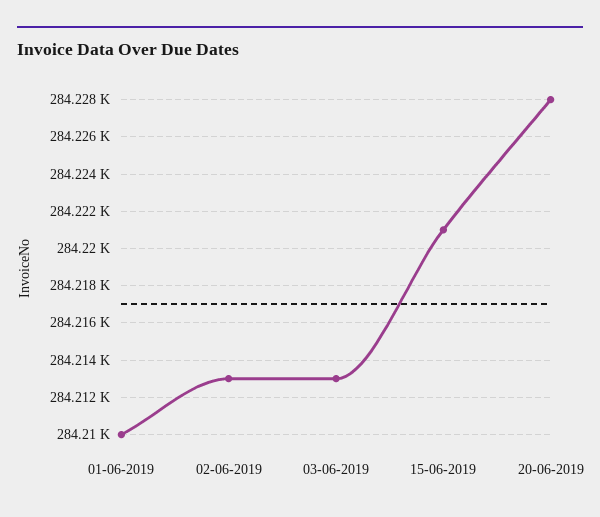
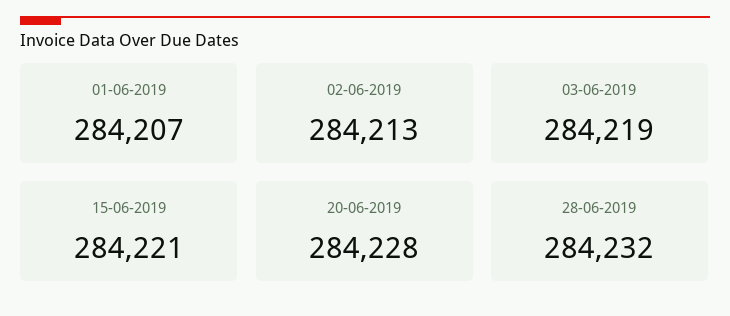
01-06-2019: 284210 -> 284207
03-06-2019: 284213 -> 284219
28-06-2019: none -> 284232

